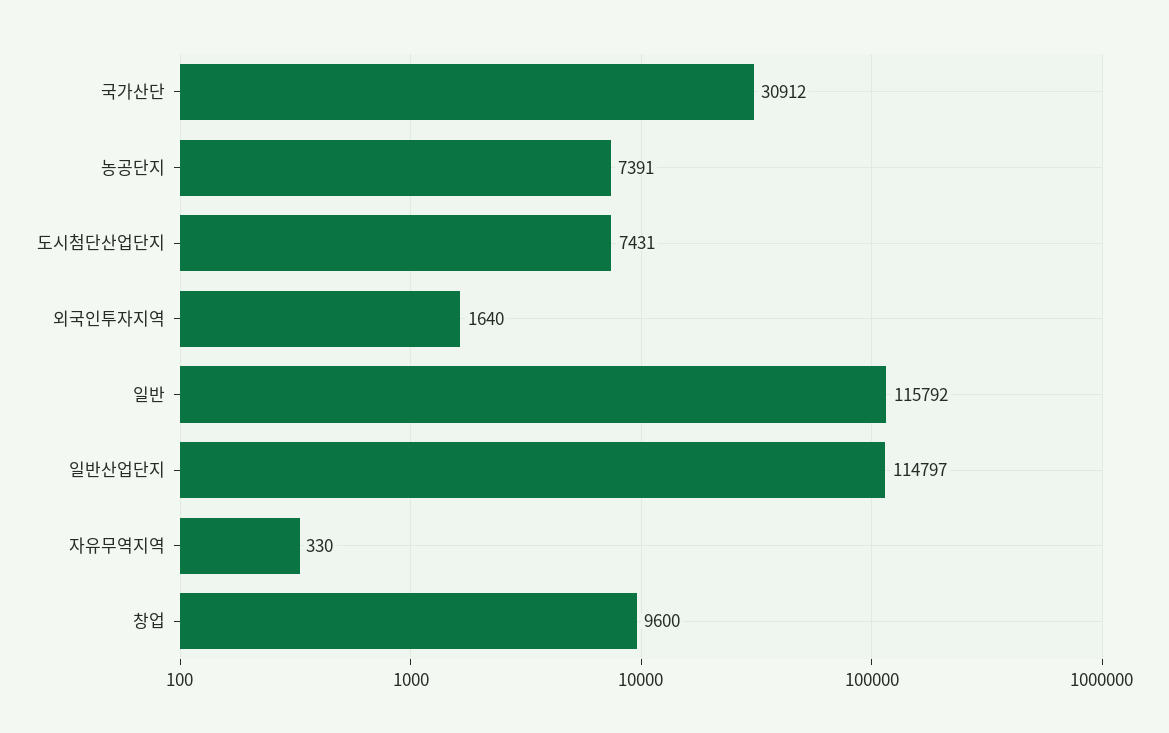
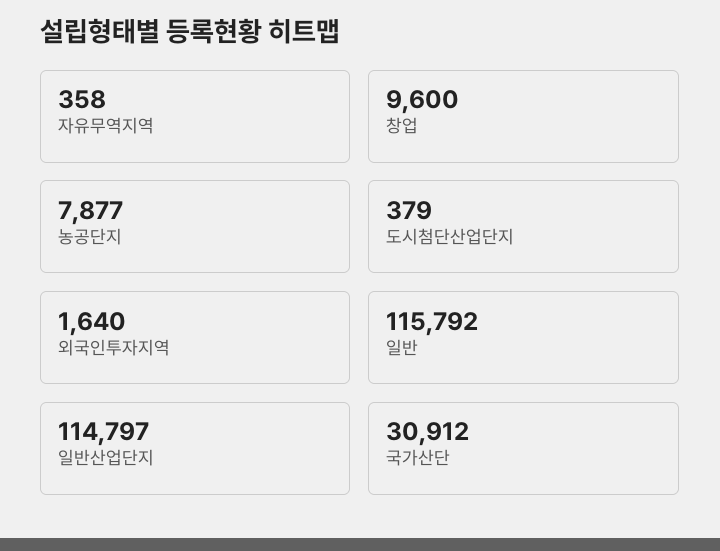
농공단지: 7391 -> 7877
도시첨단산업단지: 7431 -> 379
자유무역지역: 330 -> 358

